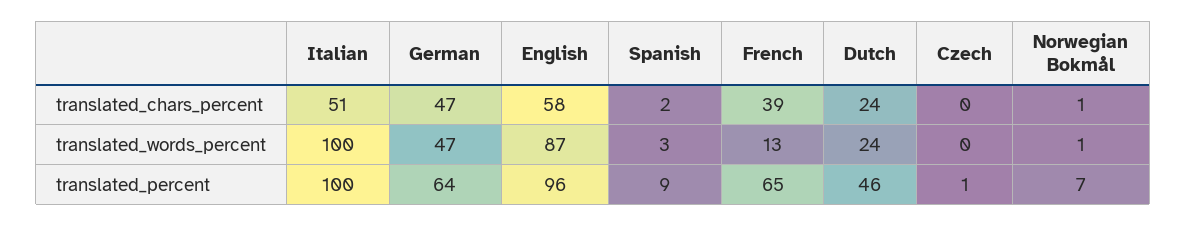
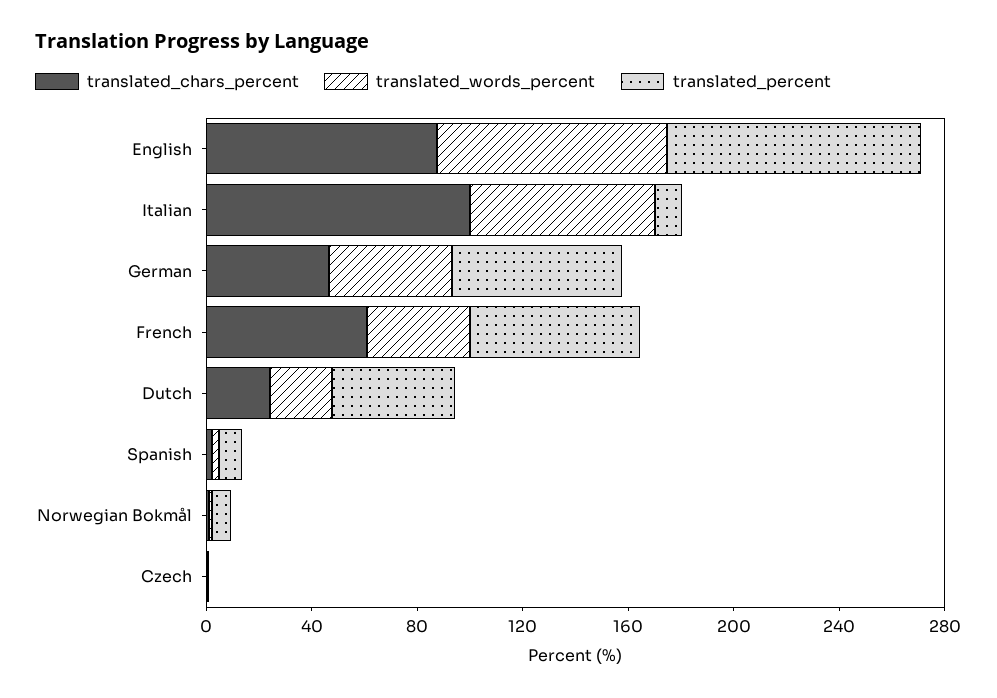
translated_chars_percent, Italian: 51 -> 100
translated_chars_percent, English: 58 -> 90
translated_chars_percent, French: 39 -> 60
translated_words_percent, Italian: 100 -> 70
translated_words_percent, French: 13 -> 40
translated_percent, Italian: 100 -> 10

